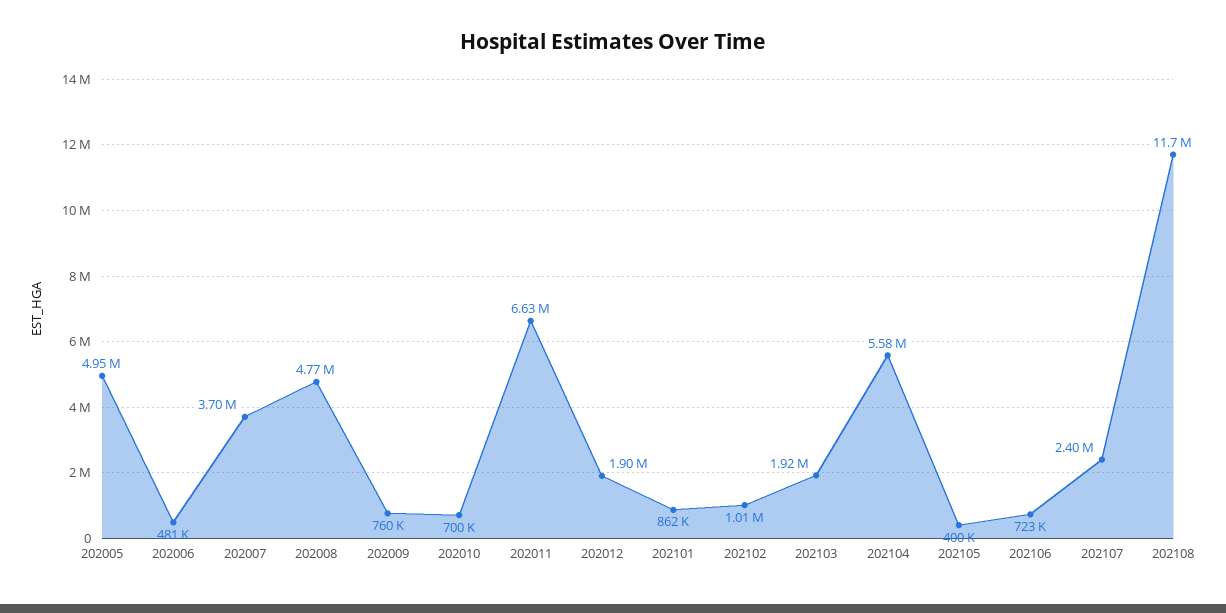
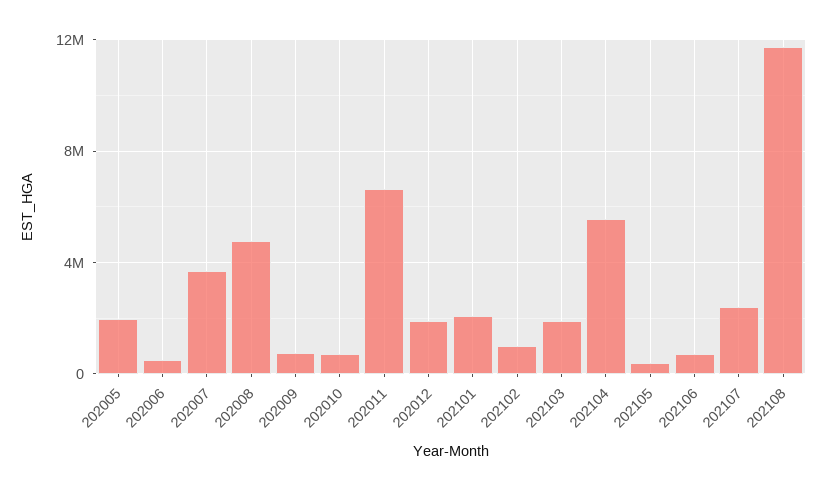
202005: 4950000 -> 2000000
202101: 862000 -> 2000000

